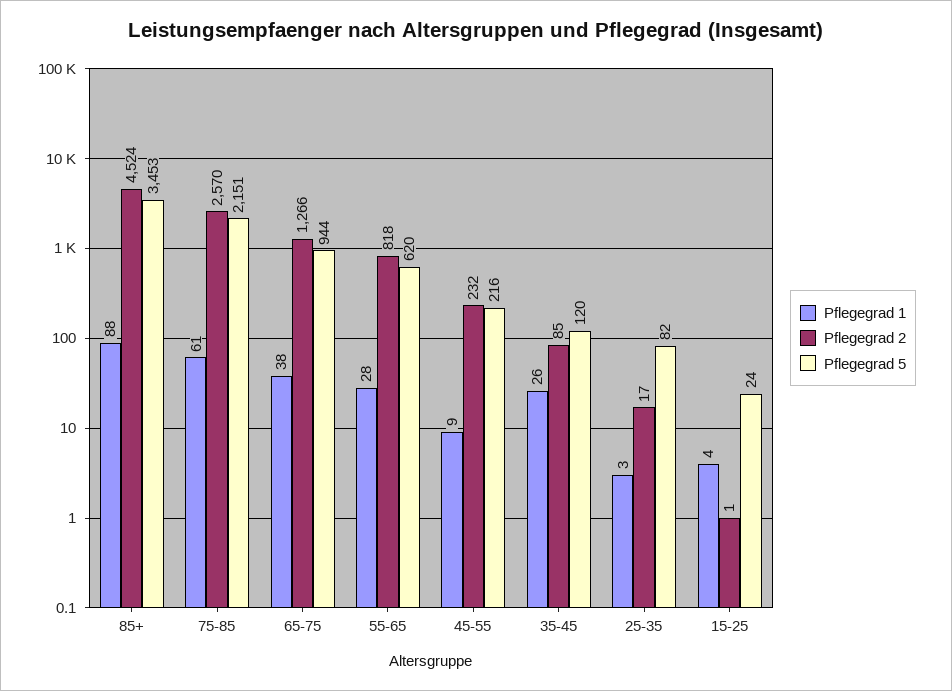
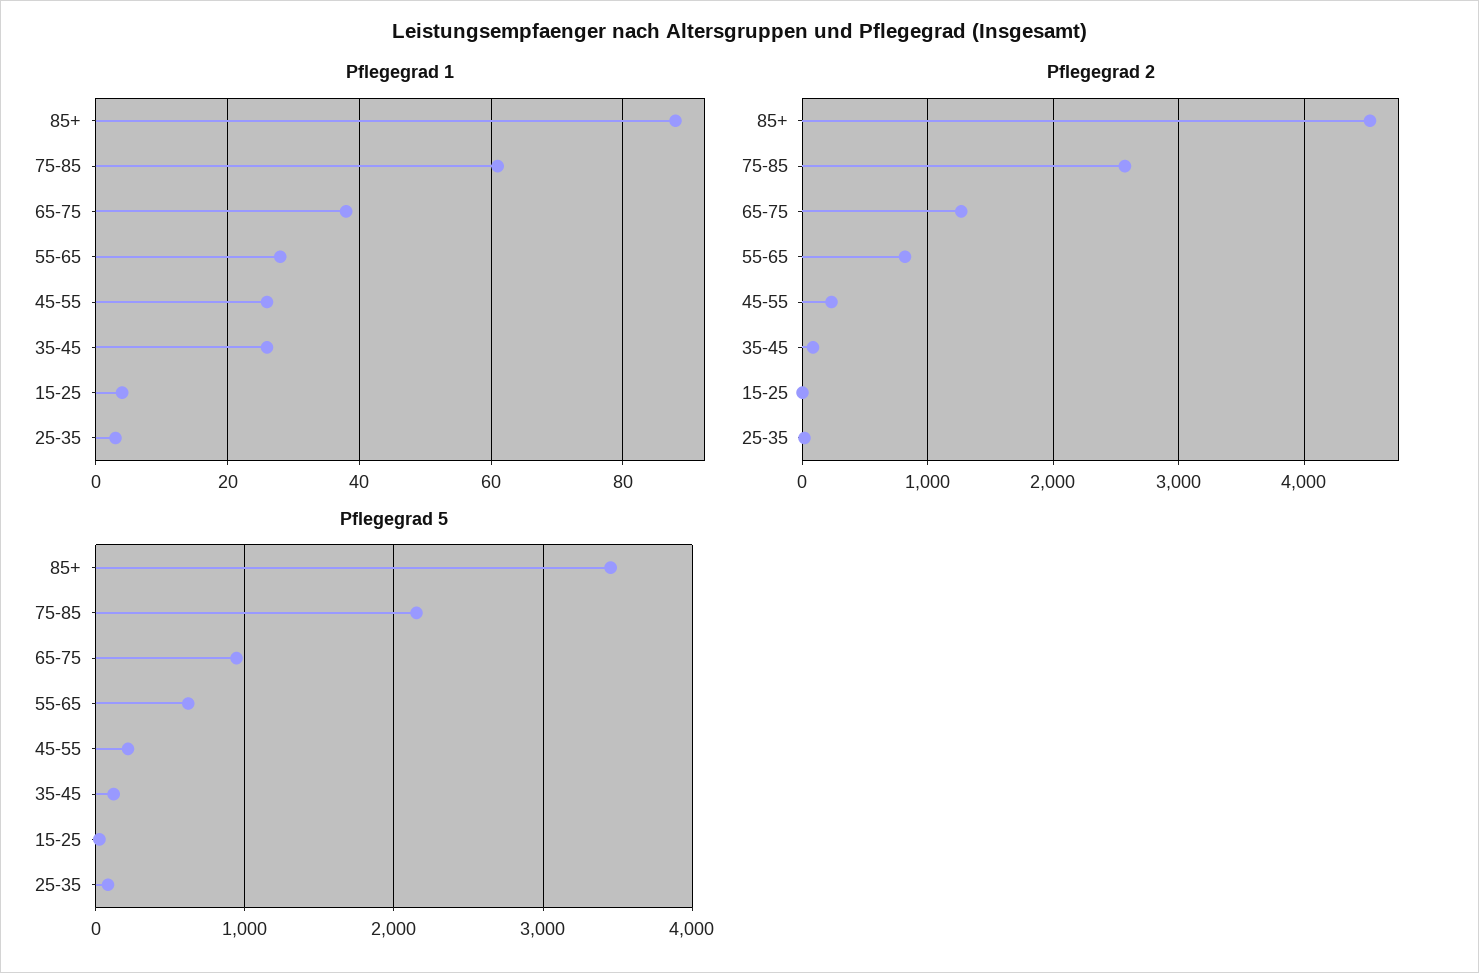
Pflegegrad 1, 45-55: 9 -> 25

